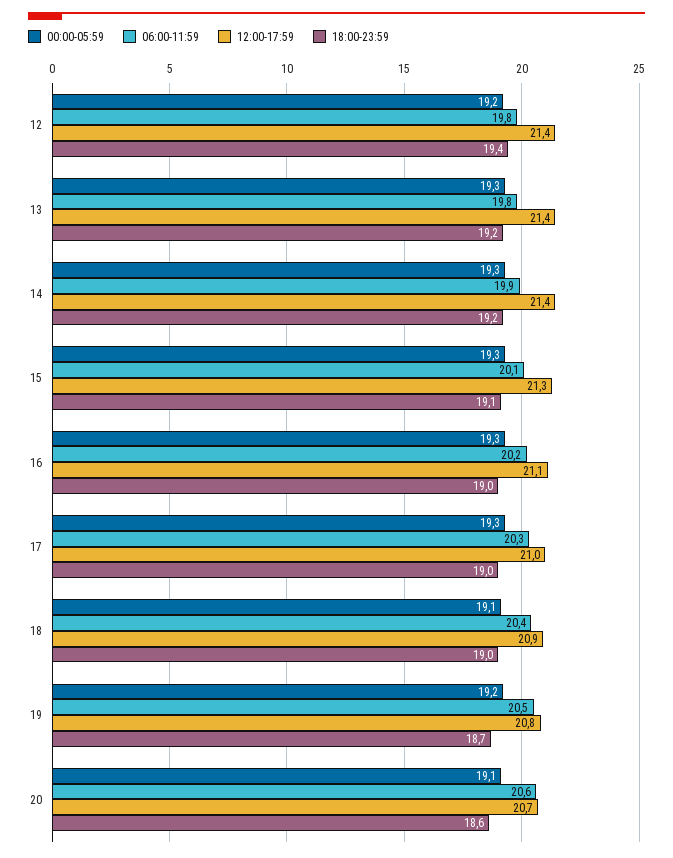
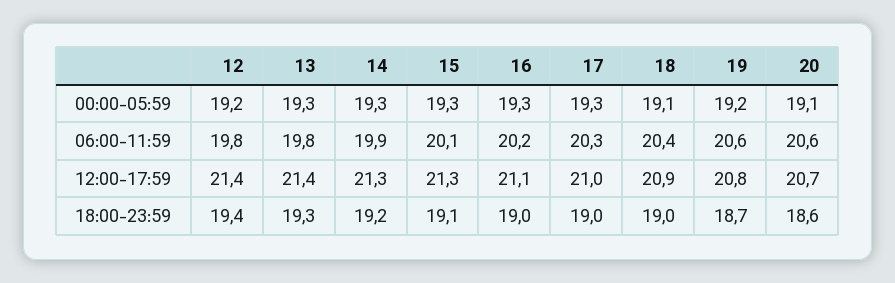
18:00-23:59, 13: 19.2 -> 19.3
12:00-17:59, 14: 21.4 -> 21.3
06:00-11:59, 19: 20.5 -> 20.6

